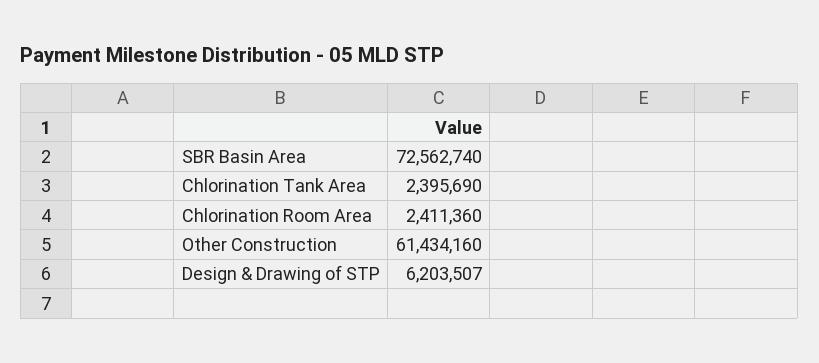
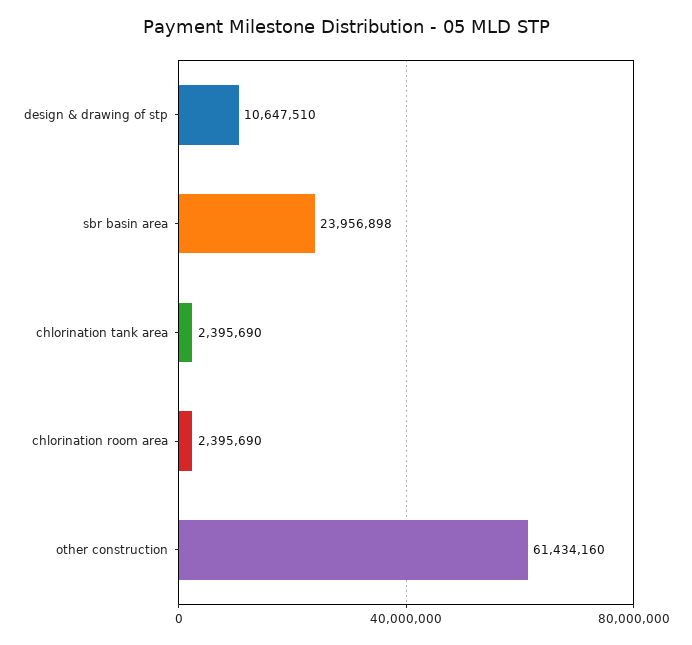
SBR Basin Area: 72562740 -> 23956898
Chlorination Room Area: 2411360 -> 2395690
Design & Drawing of STP: 6203507 -> 10647510

